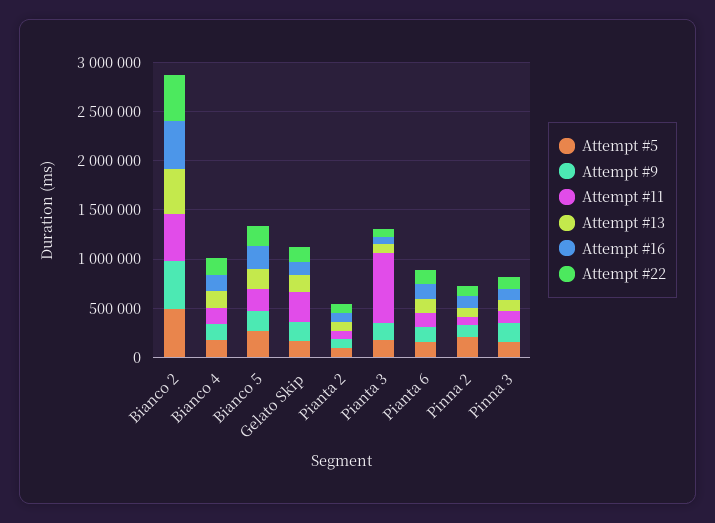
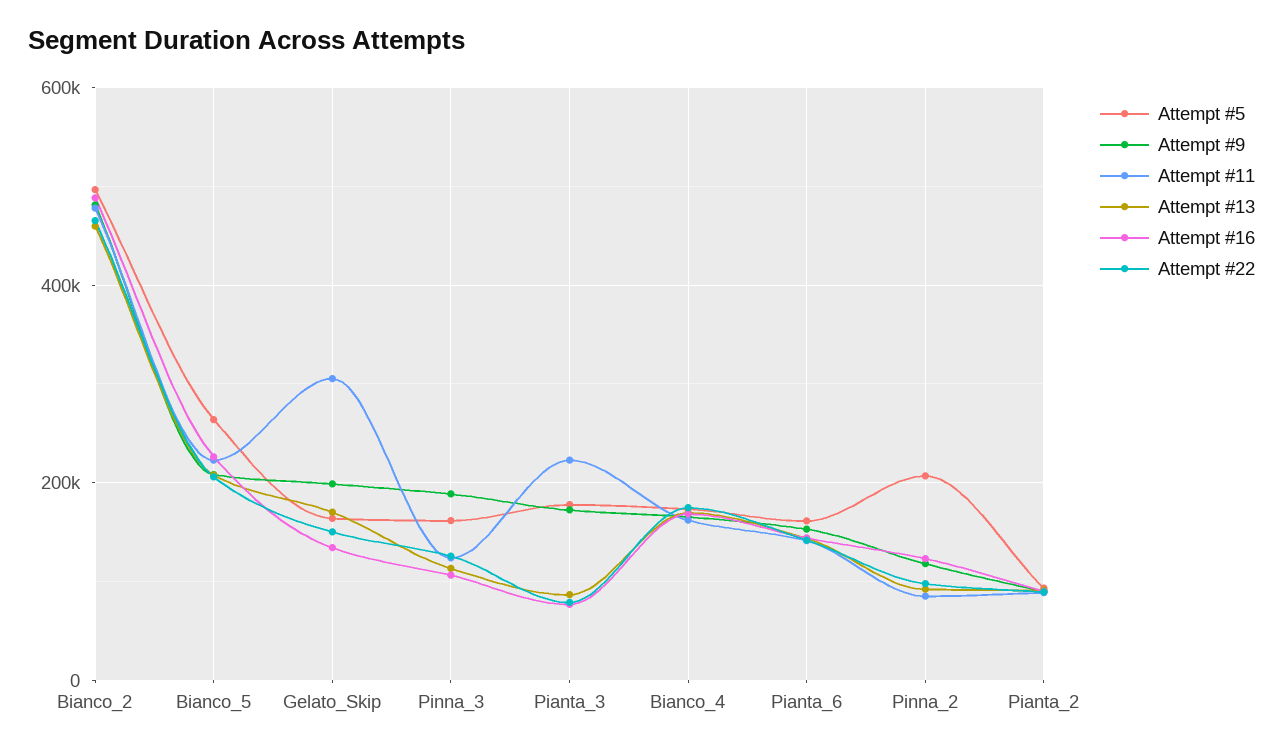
Attempt #11, Pianta 3: 700000 -> 220000

